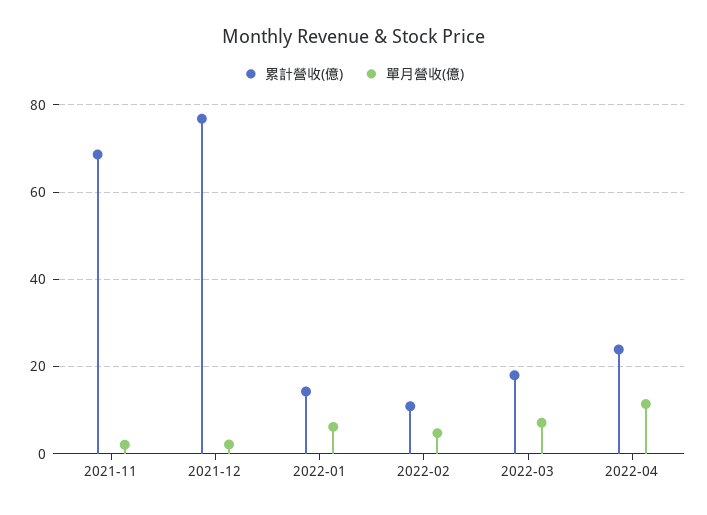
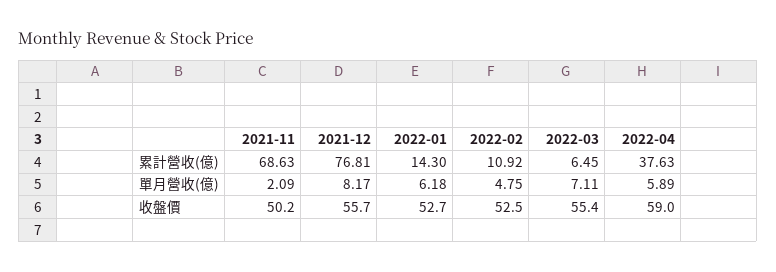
單月營收(億), 2021-12: 2 -> 8.17
累計營收(億), 2022-03: 18 -> 6.45
累計營收(億), 2022-04: 24 -> 37.63
單月營收(億), 2022-04: 12 -> 5.89
收盤價, 2021-11: none -> 50.2
收盤價, 2021-12: none -> 55.7
收盤價, 2022-01: none -> 52.7
收盤價, 2022-02: none -> 52.5
收盤價, 2022-03: none -> 55.4
收盤價, 2022-04: none -> 59

